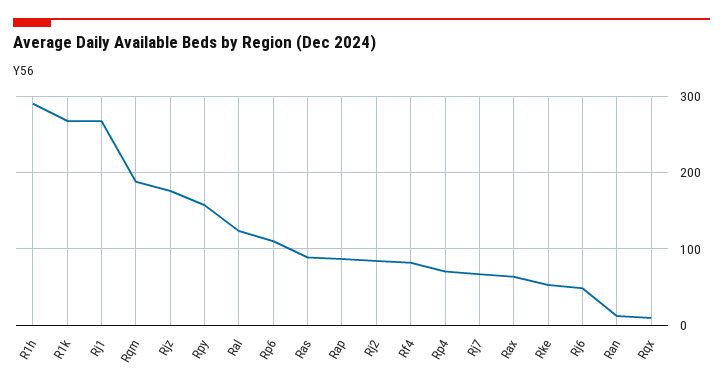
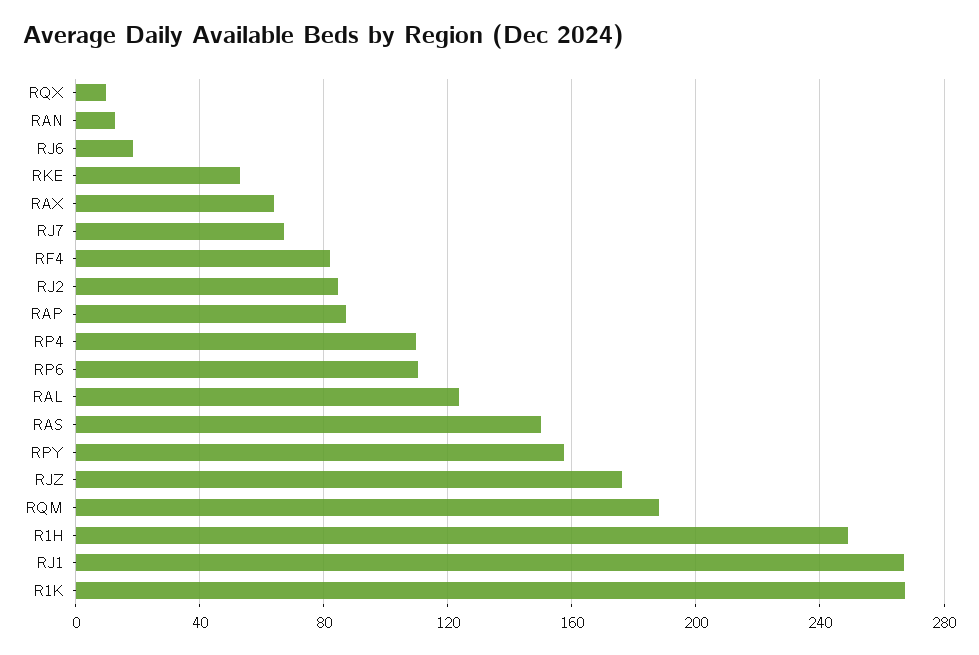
R1h: 290 -> 250
Ras: 90 -> 150
Rp4: 70 -> 110
Rj6: 50 -> 20

